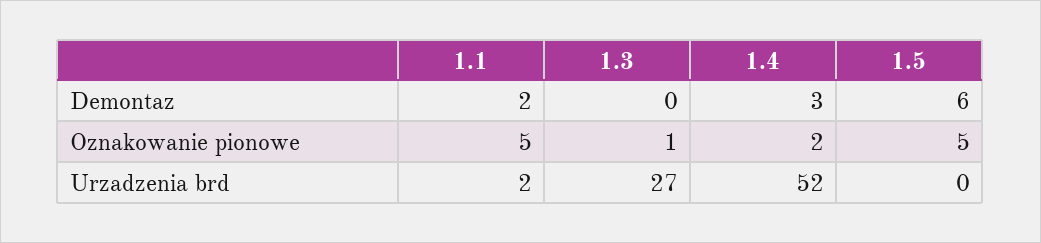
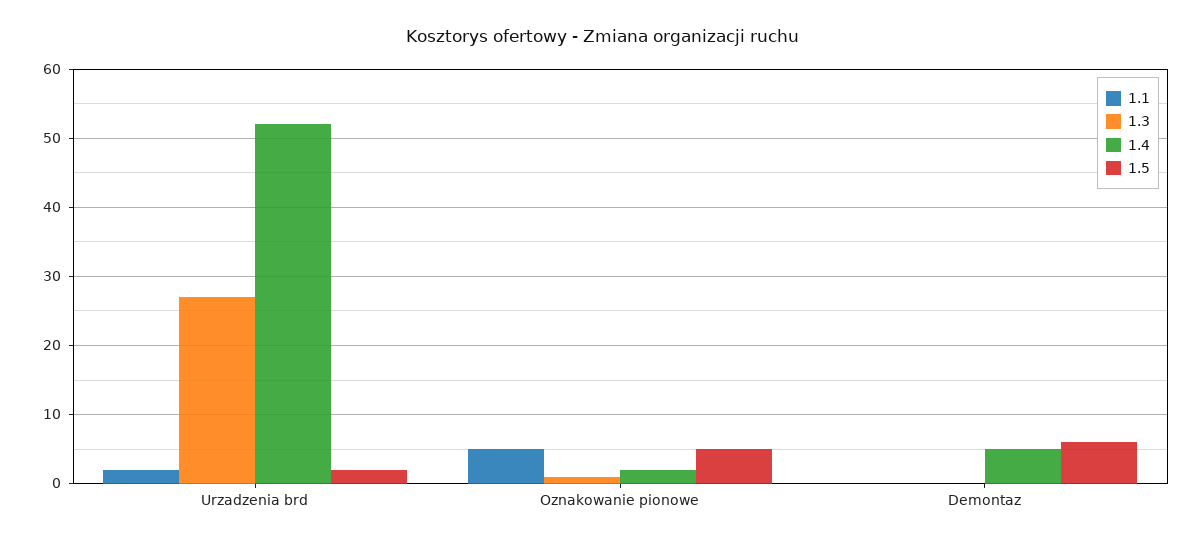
1.1, Demontaz: 2 -> 0
1.4, Demontaz: 3 -> 5
1.5, Urzadzenia brd: 0 -> 2

